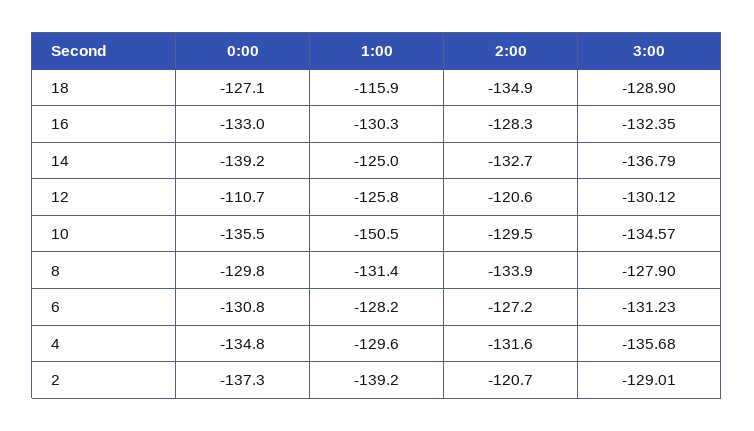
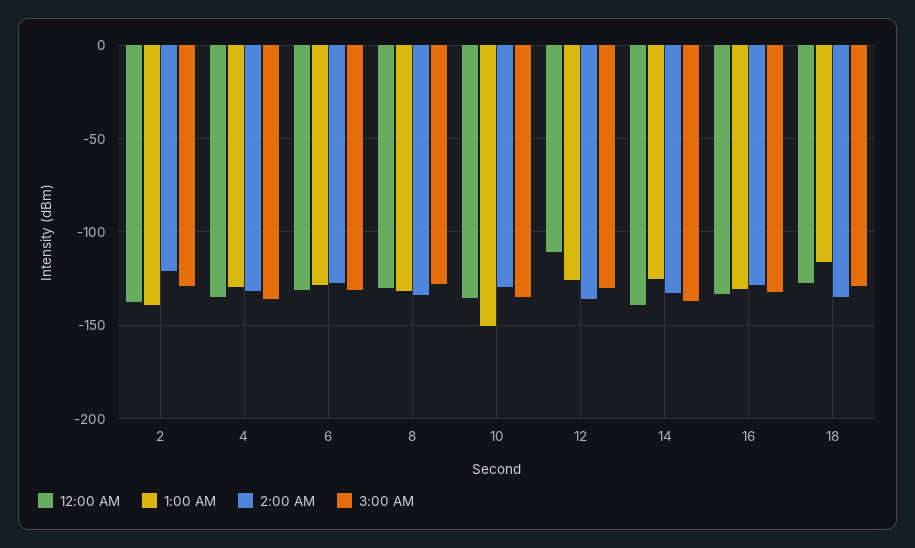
2:00, 12: -120.6 -> -135

